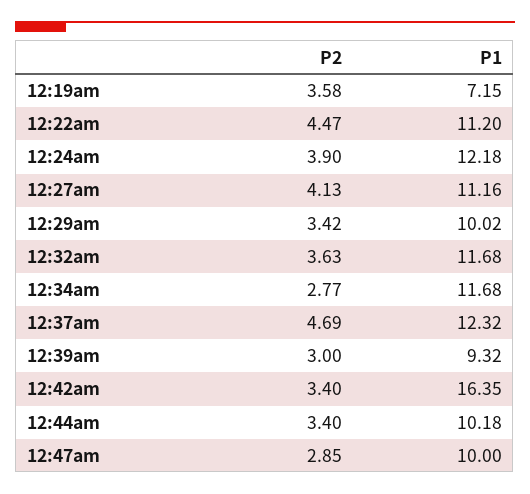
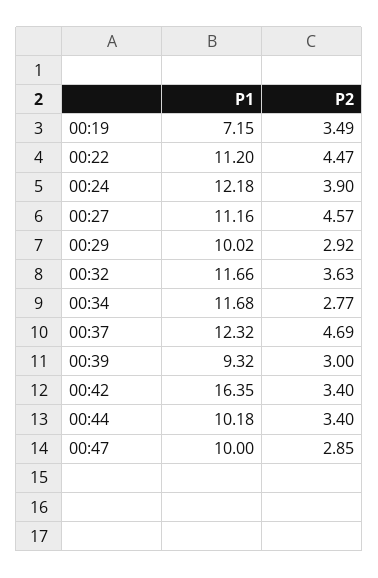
P2, 12:19am: 3.58 -> 3.49
P2, 12:27am: 4.13 -> 4.57
P2, 12:29am: 3.42 -> 2.92
P1, 12:32am: 11.68 -> 11.66

